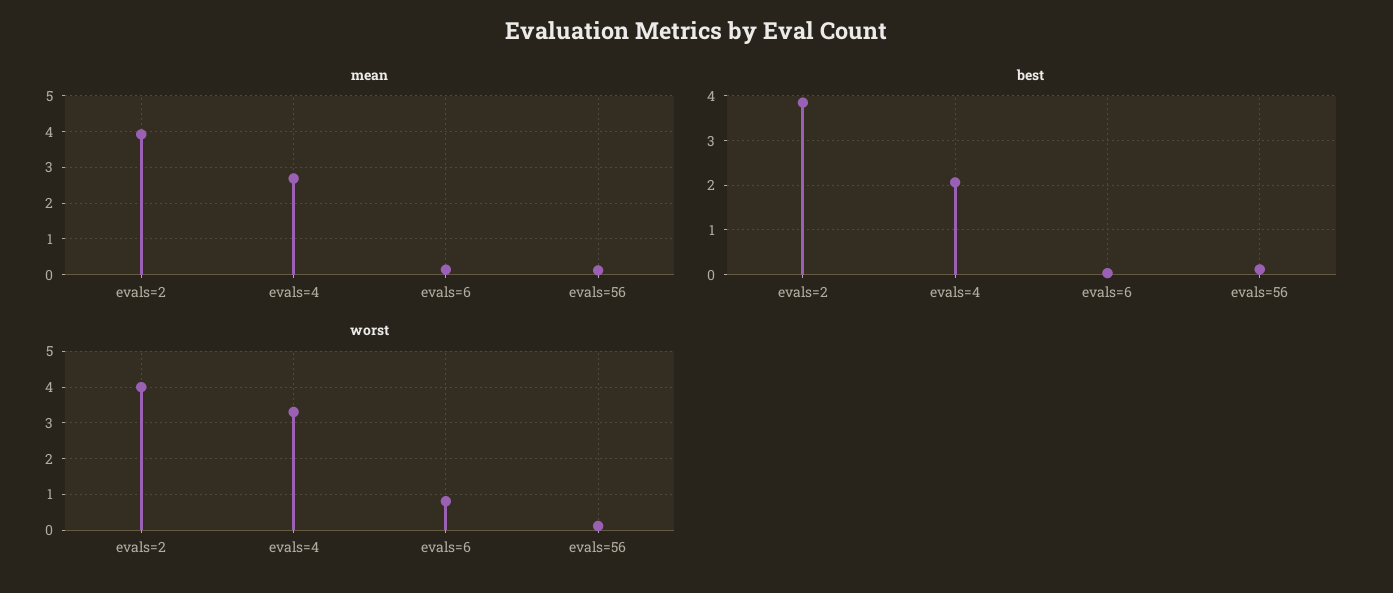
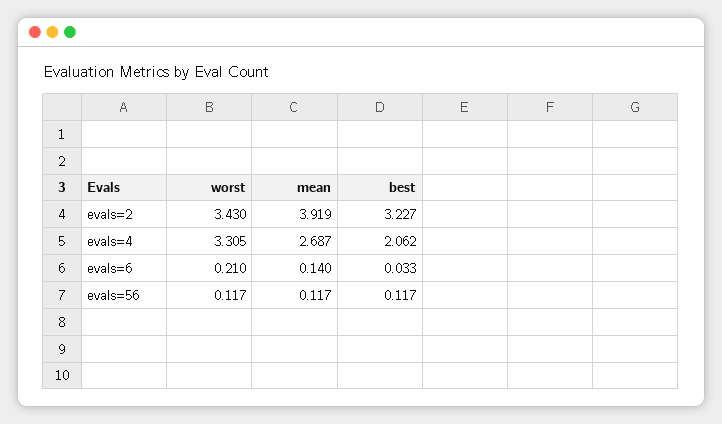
best, evals=2: 3.8 -> 3.227
worst, evals=2: 4 -> 3.43
worst, evals=6: 0.8 -> 0.21

